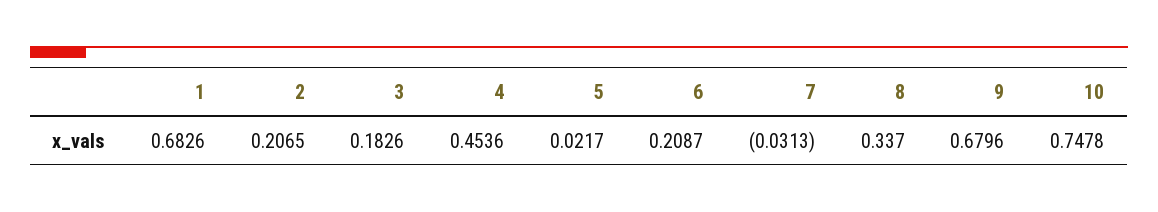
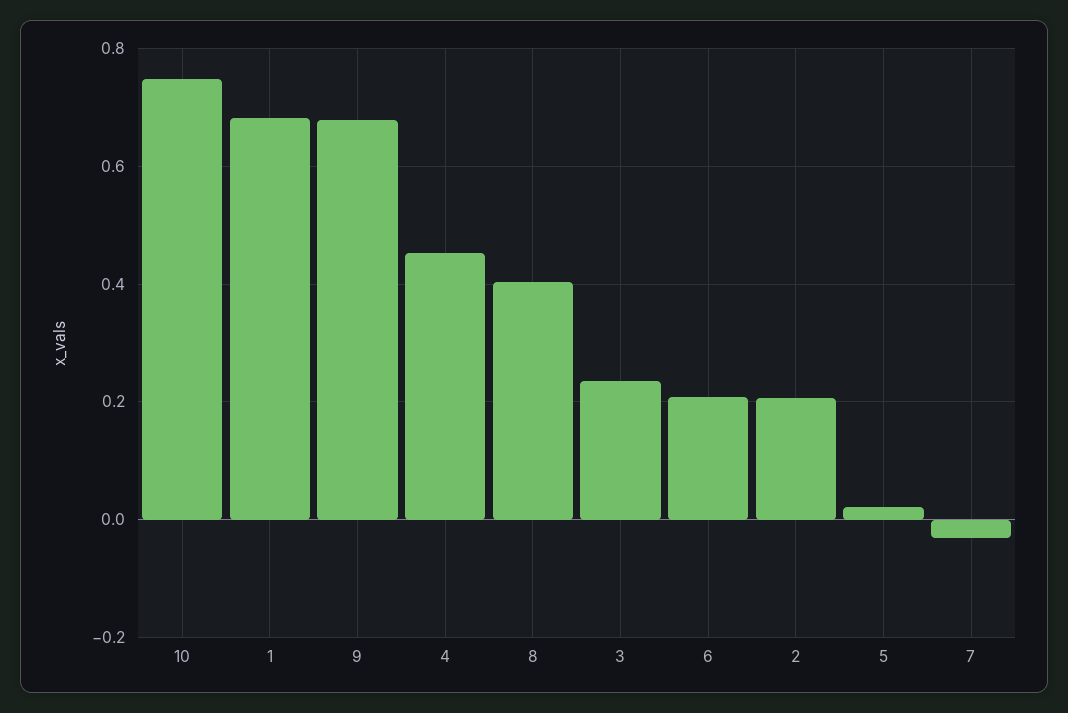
3: 0.1826 -> 0.24
8: 0.337 -> 0.4

